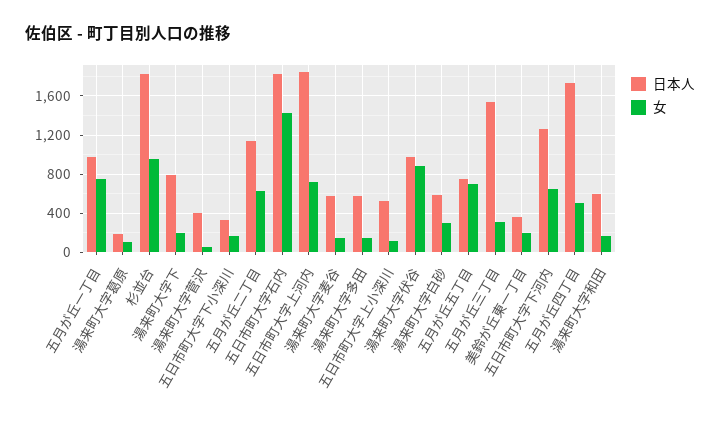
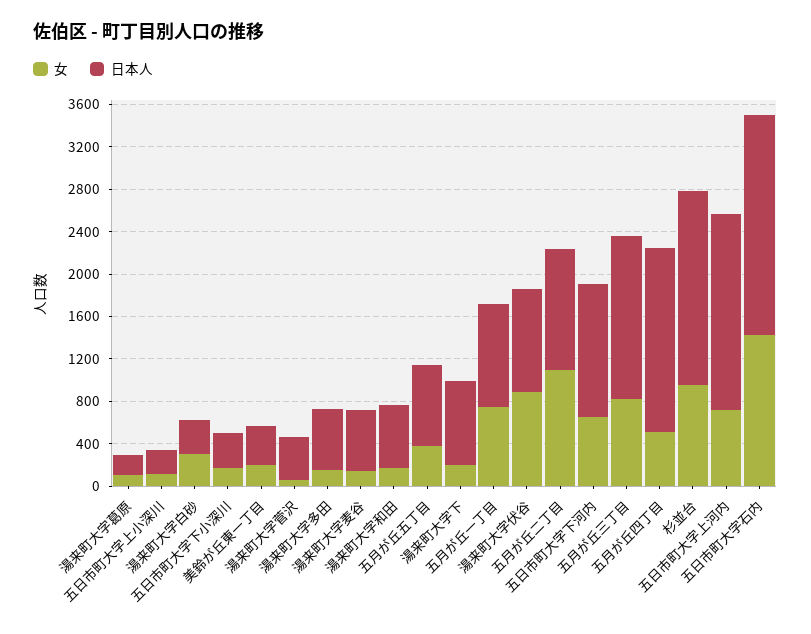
女, 五月が丘二丁目: 600 -> 1100
日本人, 五日市町大字石内: 1800 -> 2100
日本人, 五日市町大字上小深川: 500 -> 200
日本人, 湯来町大字白砂: 600 -> 300
女, 五月が丘五丁目: 700 -> 400
女, 五月が丘三丁目: 300 -> 800

